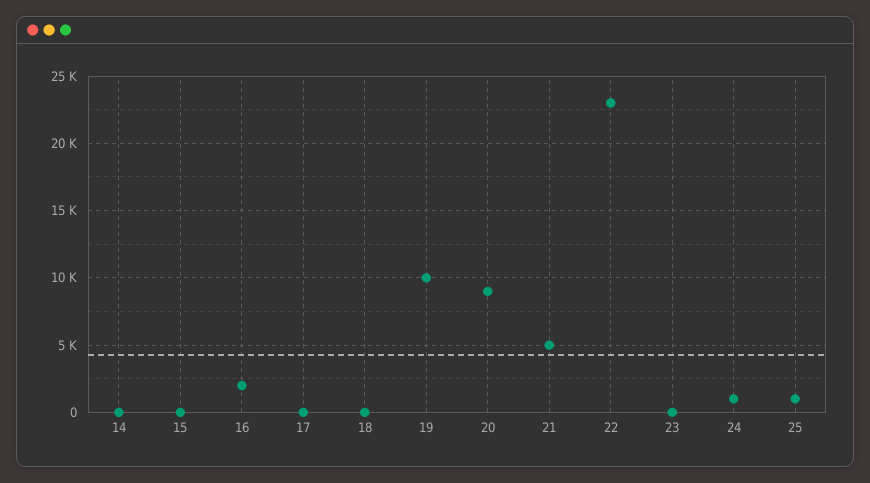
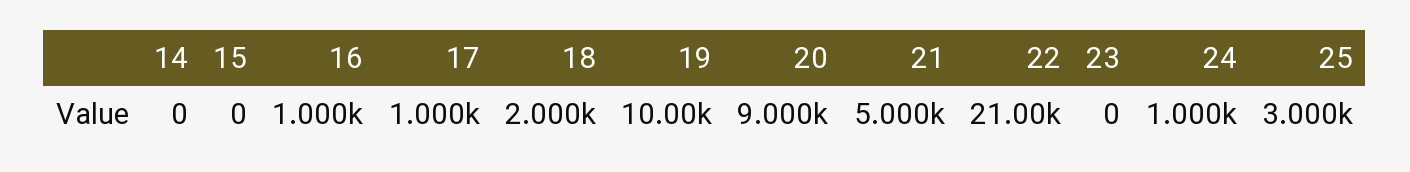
16: 2000 -> 1000
17: 0 -> 1000
18: 0 -> 2000
22: 23000 -> 21000
25: 1000 -> 3000

